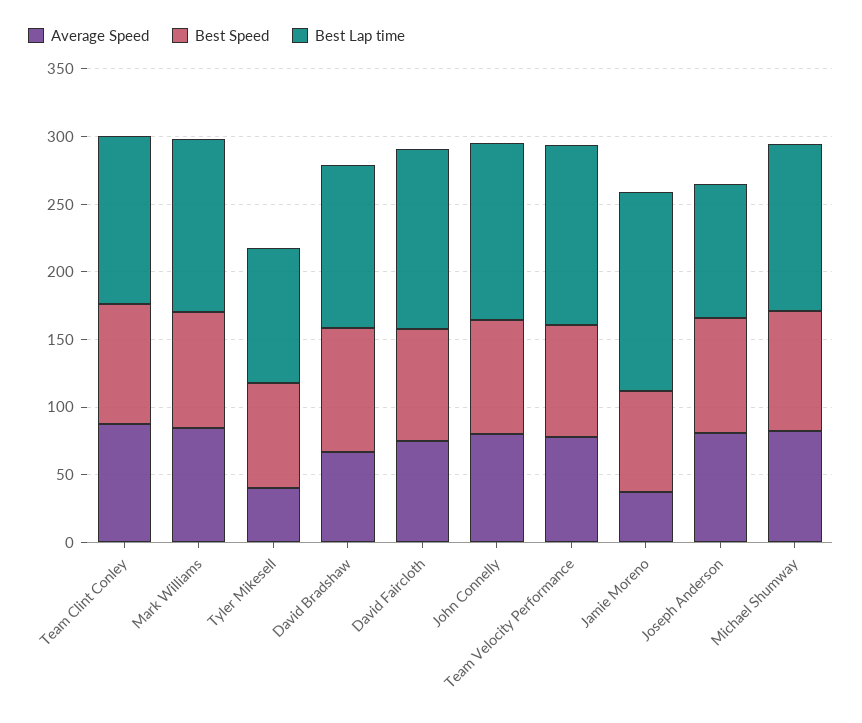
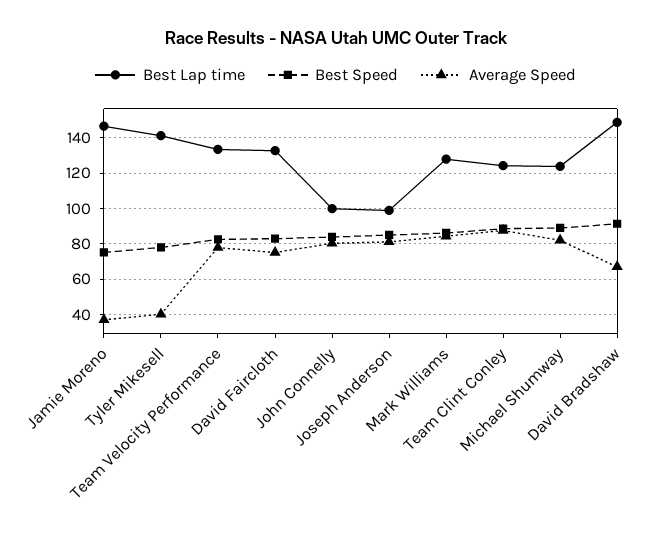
Best Lap time, Tyler Mikesell: 100 -> 140
Best Lap time, David Bradshaw: 120 -> 150
Best Lap time, John Connelly: 130 -> 100

